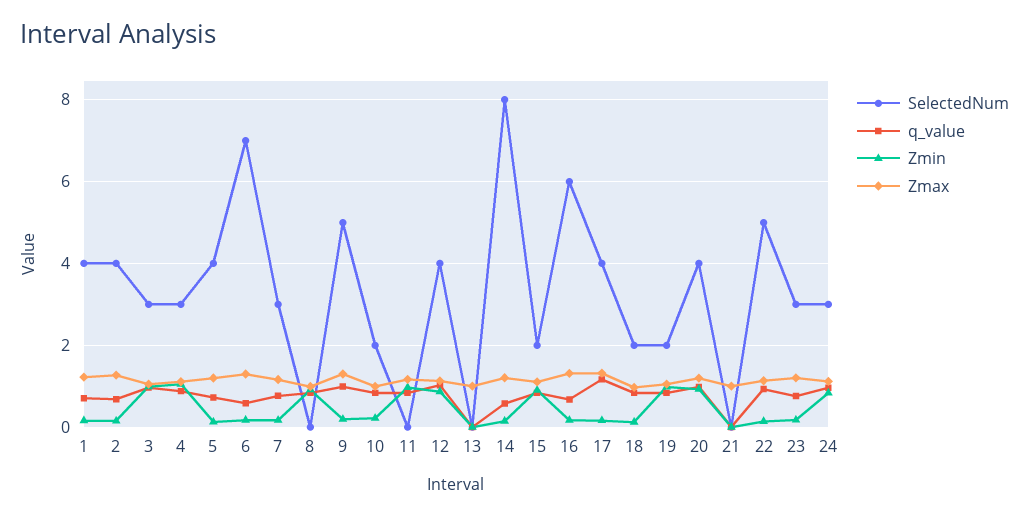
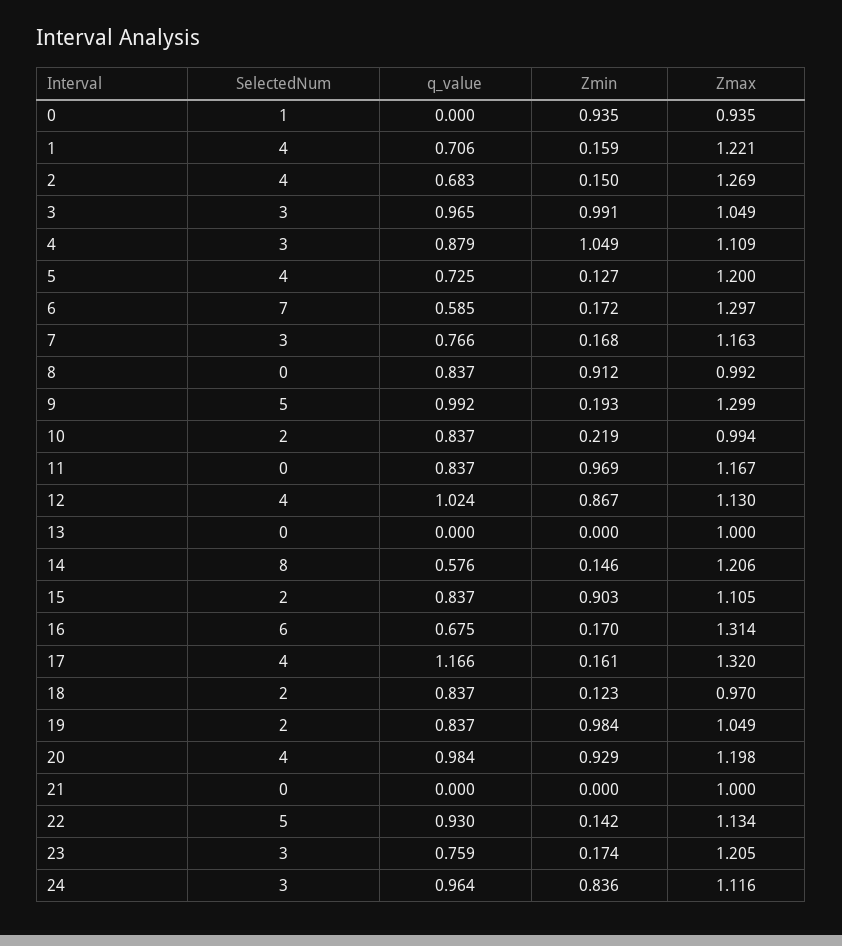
SelectedNum, 0: none -> 1
q_value, 0: none -> 0
Zmin, 0: none -> 0.935
Zmax, 0: none -> 0.935

